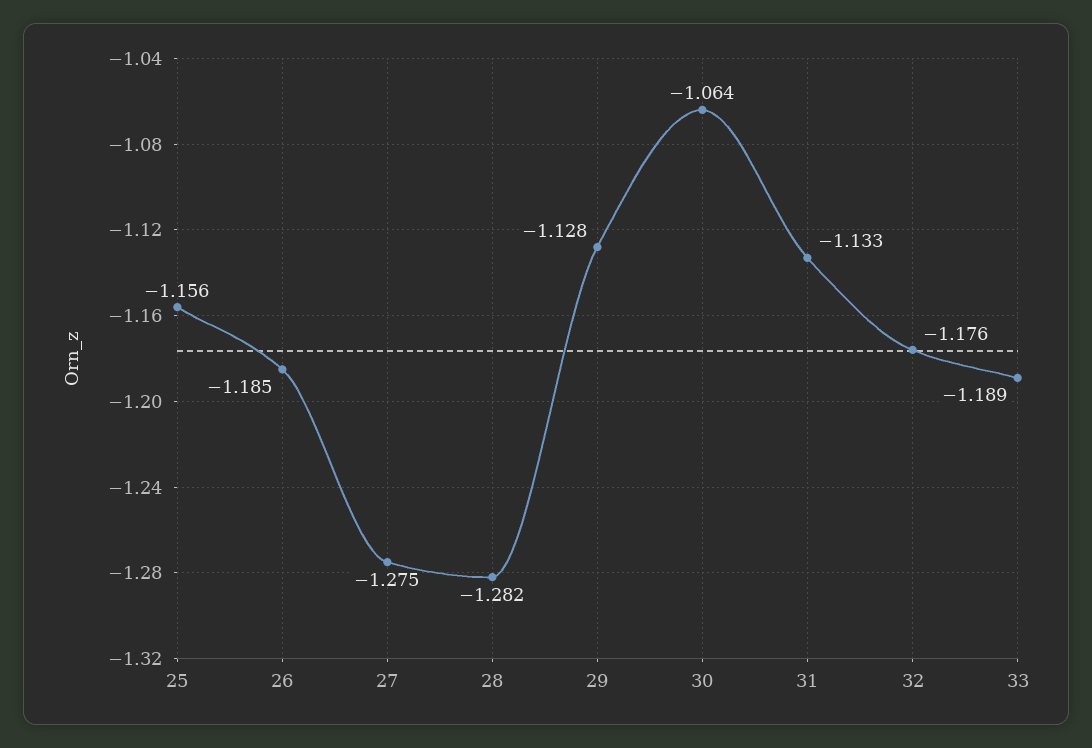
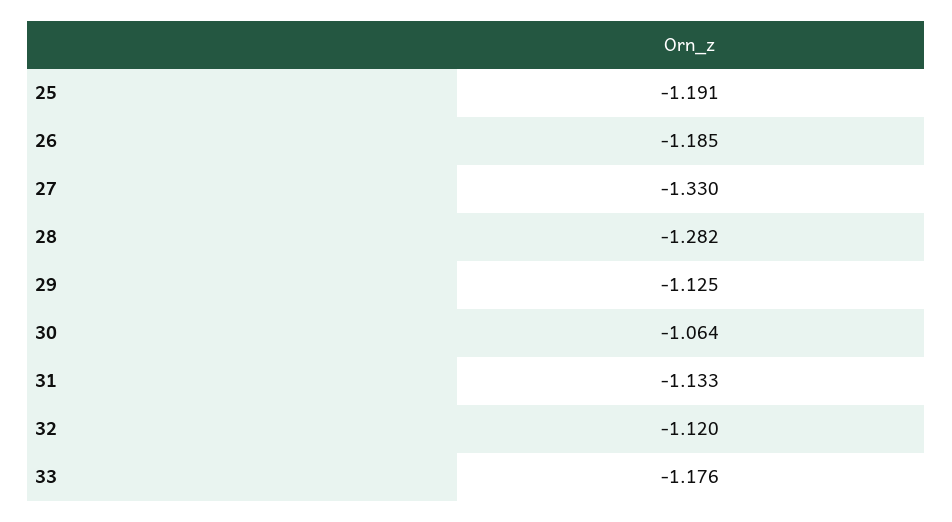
25: -1.156 -> -1.191
27: -1.275 -> -1.33
29: -1.128 -> -1.125
32: -1.176 -> -1.12
33: -1.189 -> -1.176

